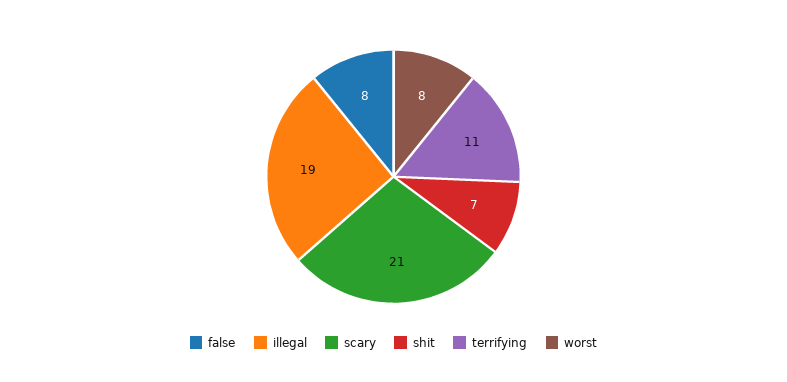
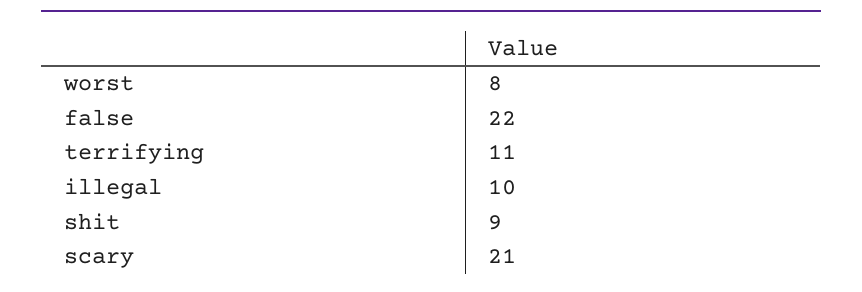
false: 8 -> 22
illegal: 19 -> 10
shit: 7 -> 9

